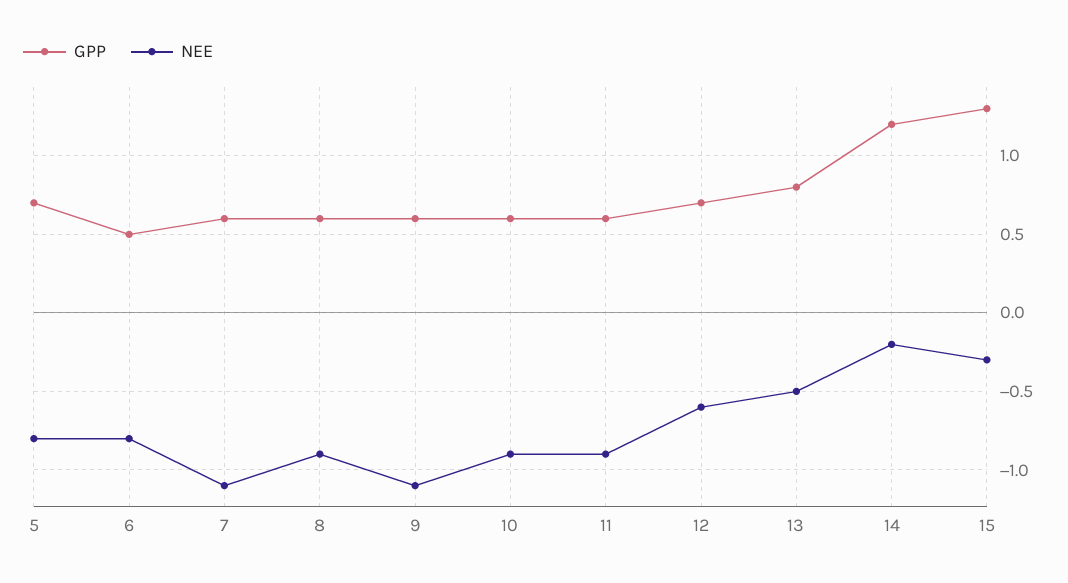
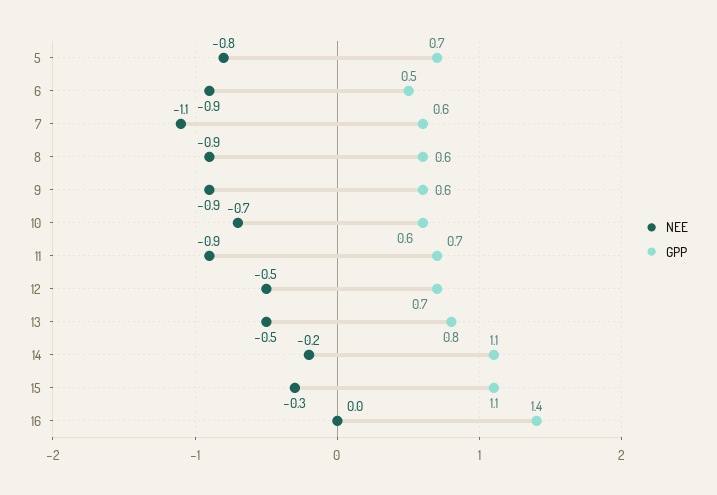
NEE, 6: -0.8 -> -0.9
NEE, 9: -1.1 -> -0.9
NEE, 10: -0.9 -> -0.7
GPP, 11: 0.6 -> 0.7
NEE, 12: -0.6 -> -0.5
GPP, 14: 1.2 -> 1.1
GPP, 15: 1.3 -> 1.1
NEE, 16: none -> 0
GPP, 16: none -> 1.4

